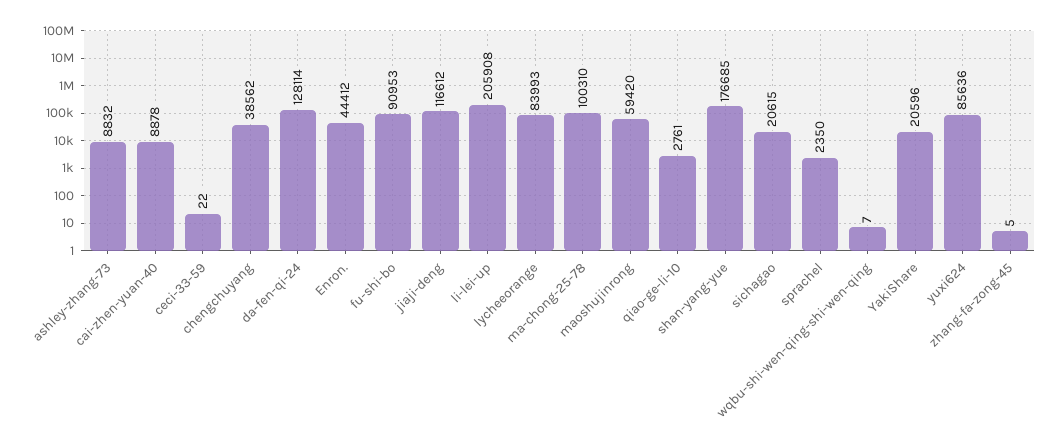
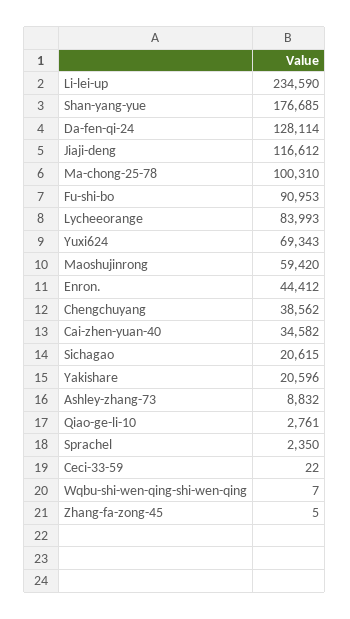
cai-zhen-yuan-40: 8878 -> 34582
li-lei-up: 205908 -> 234590
yuxi624: 85636 -> 69343

